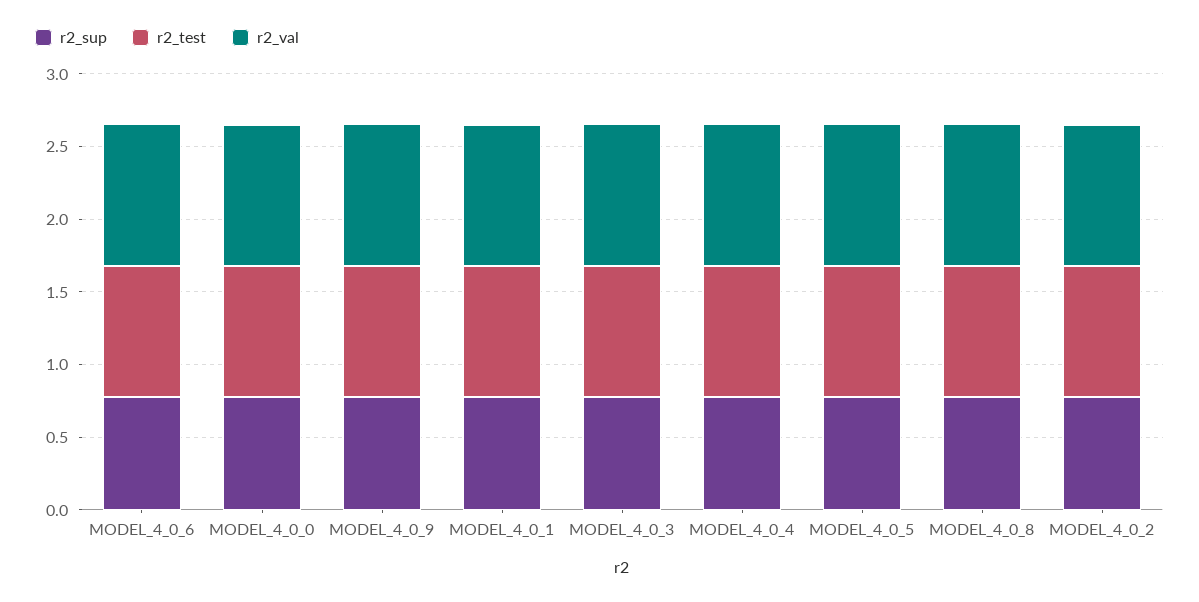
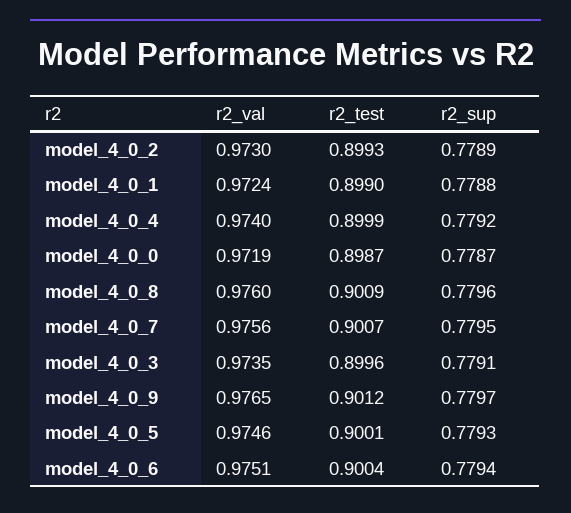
r2_val, model_4_0_7: none -> 0.9756
r2_test, model_4_0_7: none -> 0.9007
r2_sup, model_4_0_7: none -> 0.7795

